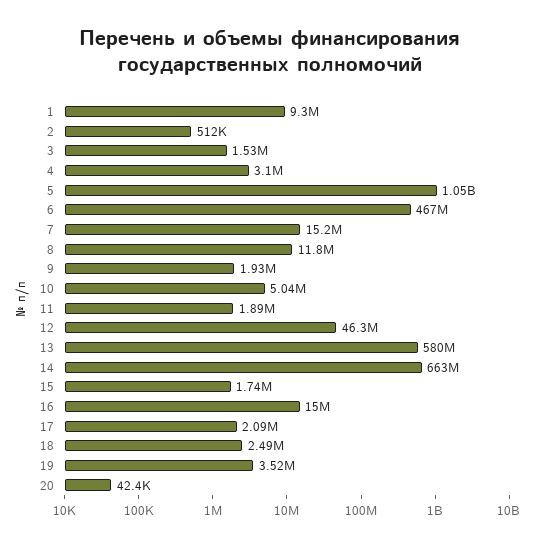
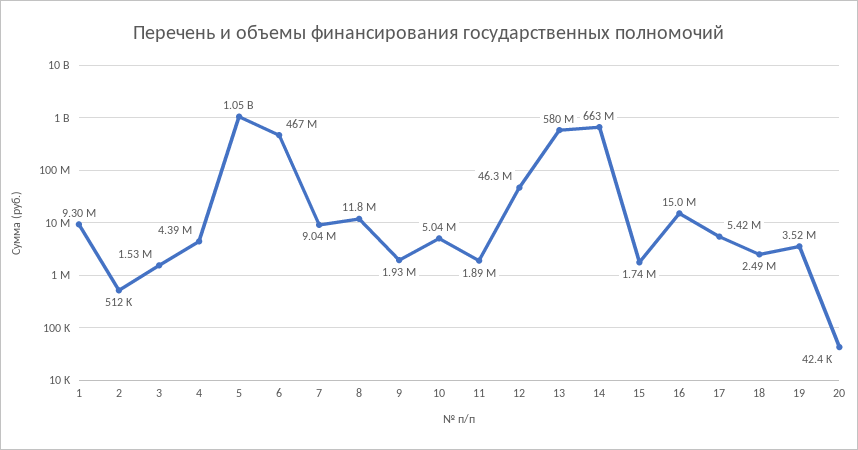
4: 3100000 -> 4390000
7: 15200000 -> 9040000
17: 2090000 -> 5420000

